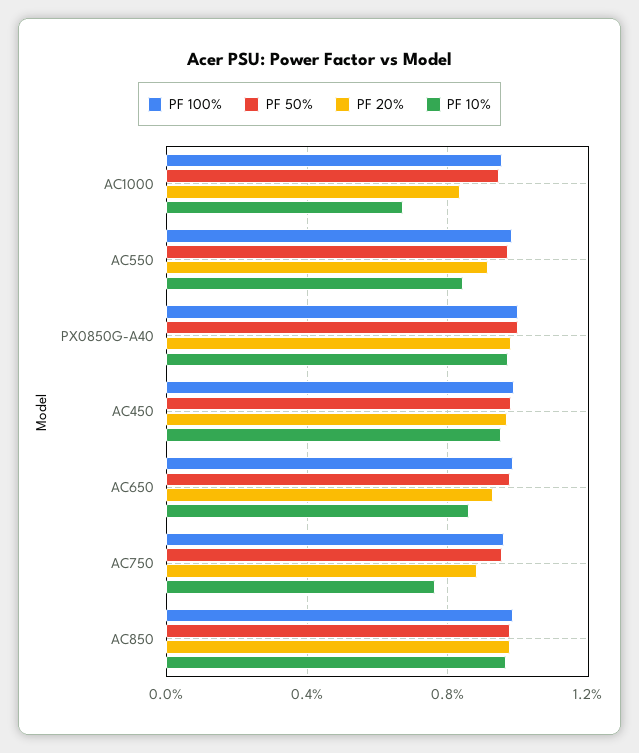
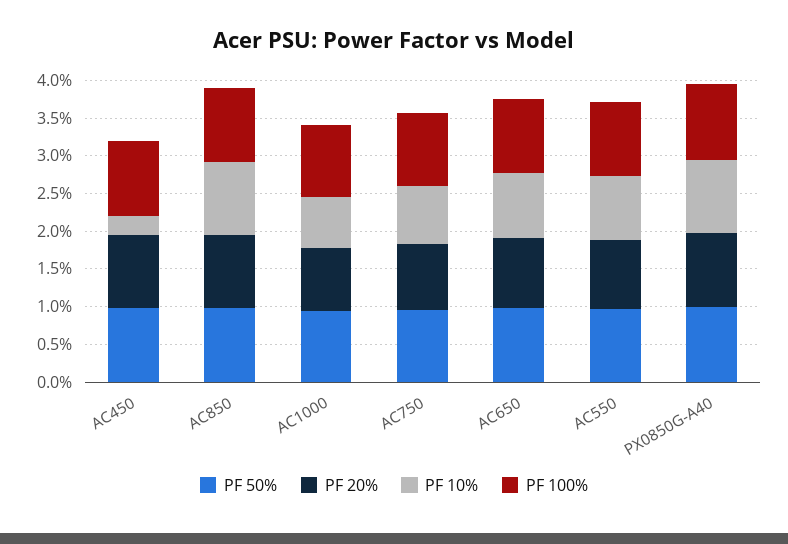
PF 10%, AC450: 0.95 -> 0.25

